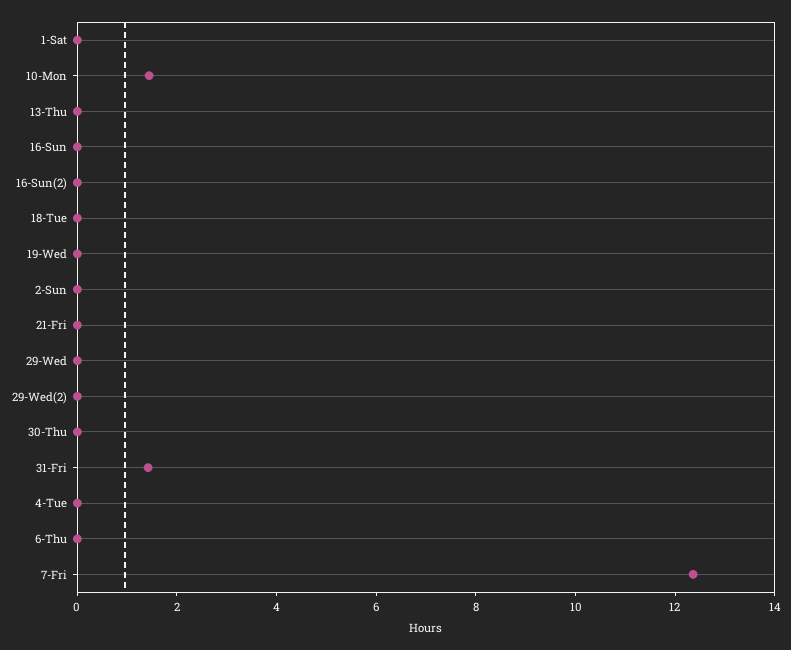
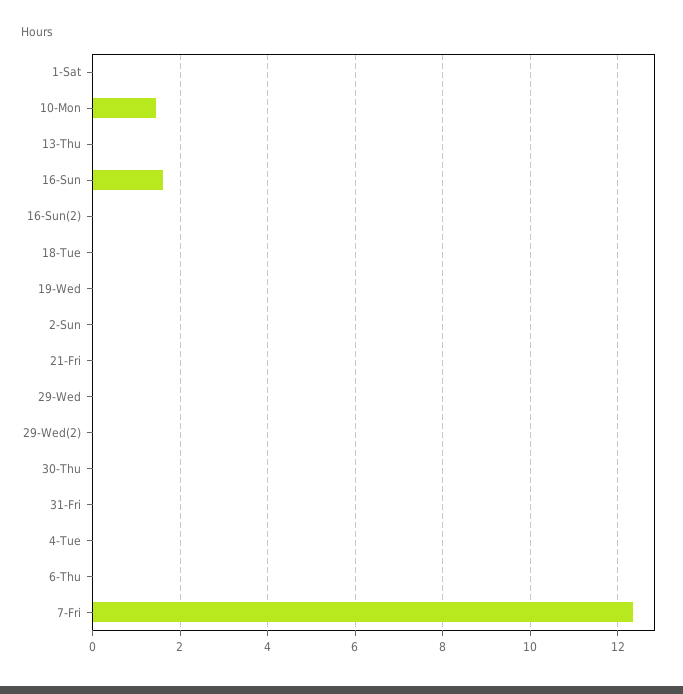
16-Sun: 0 -> 1.6
31-Fri: 1.5 -> 0

